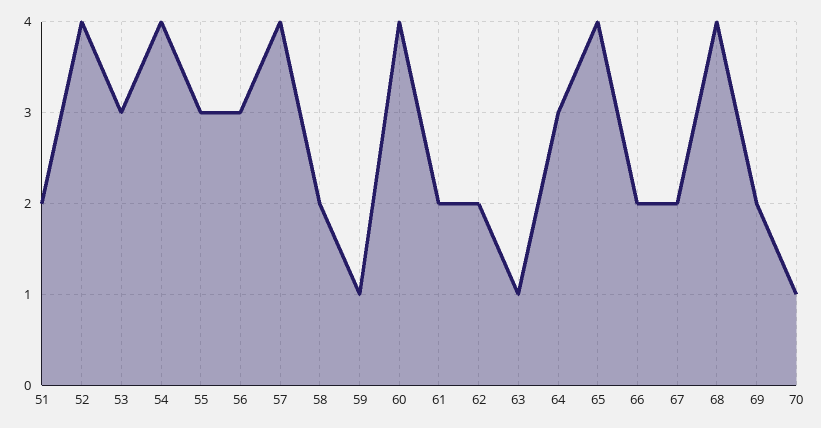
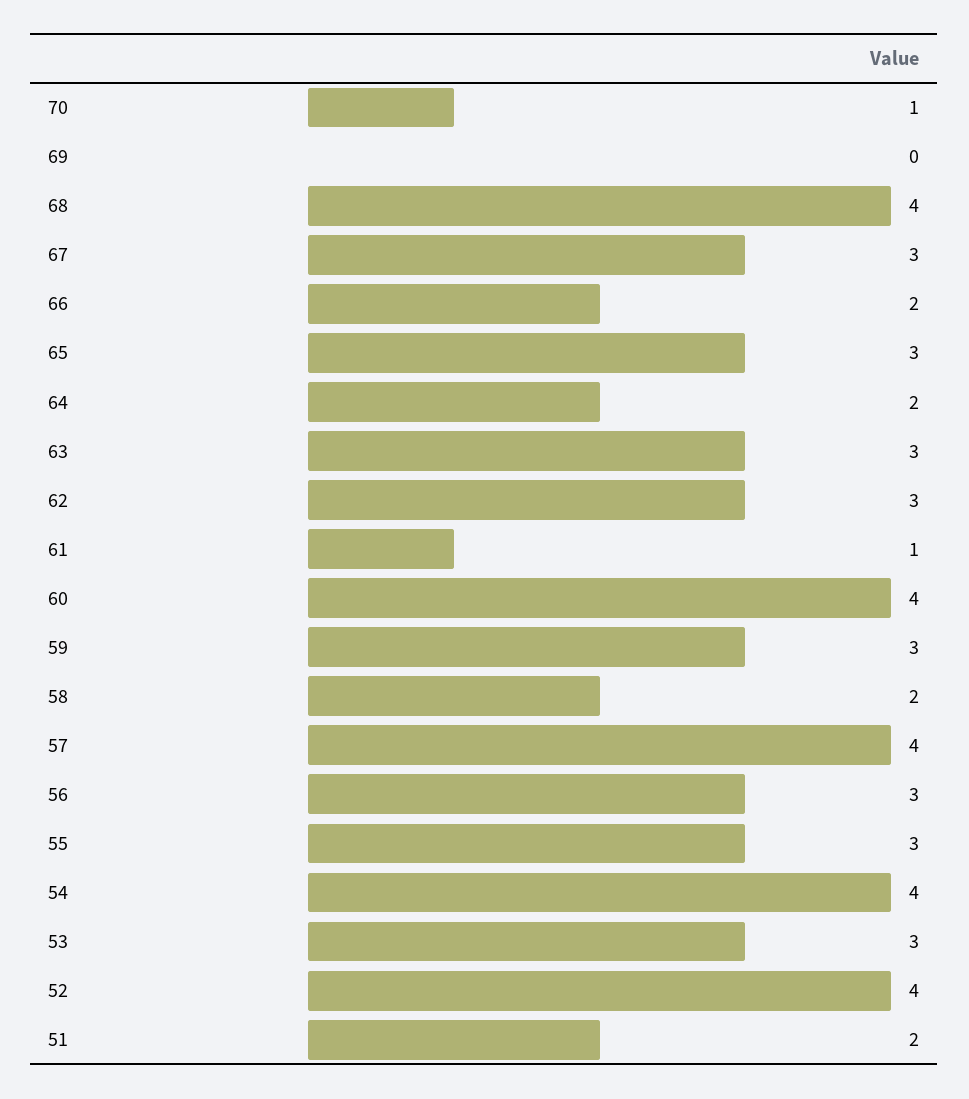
59: 1 -> 3
61: 2 -> 1
62: 2 -> 3
63: 1 -> 3
64: 3 -> 2
65: 4 -> 3
67: 2 -> 3
69: 2 -> 0

